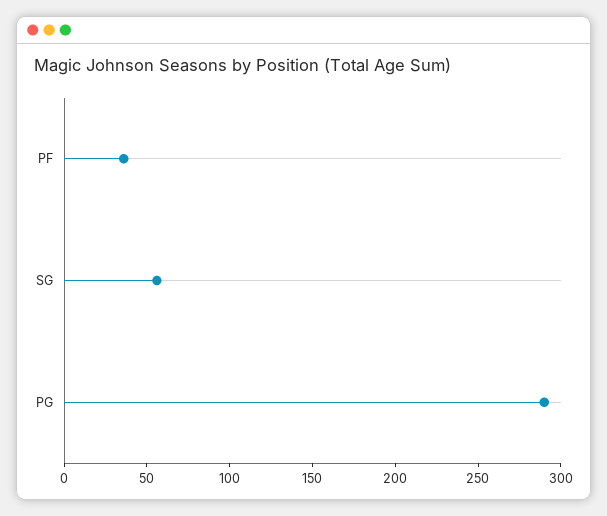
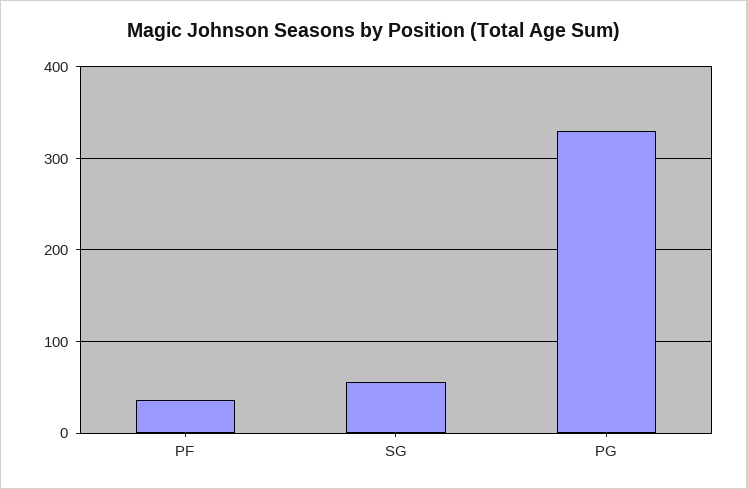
PG: 290 -> 330

